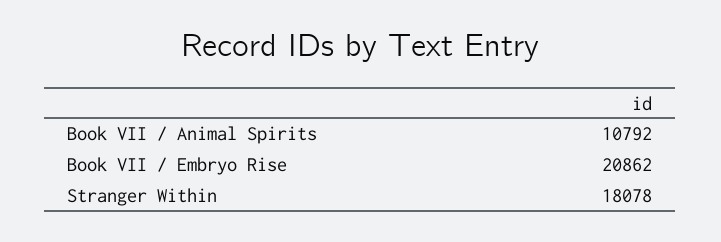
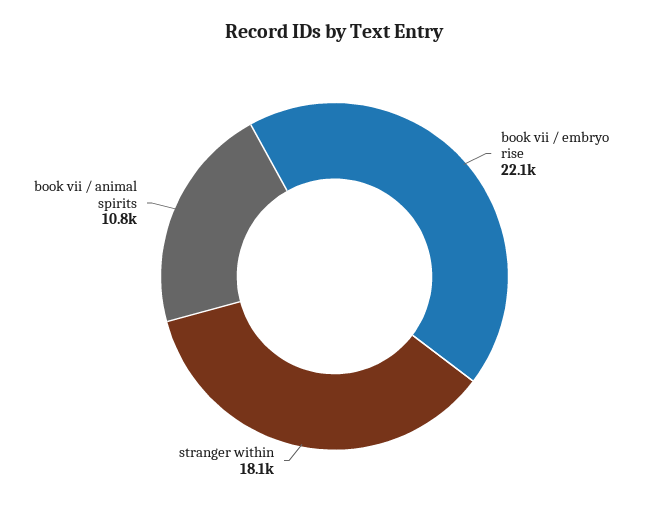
Book VII / Embryo Rise: 20862 -> 22100

